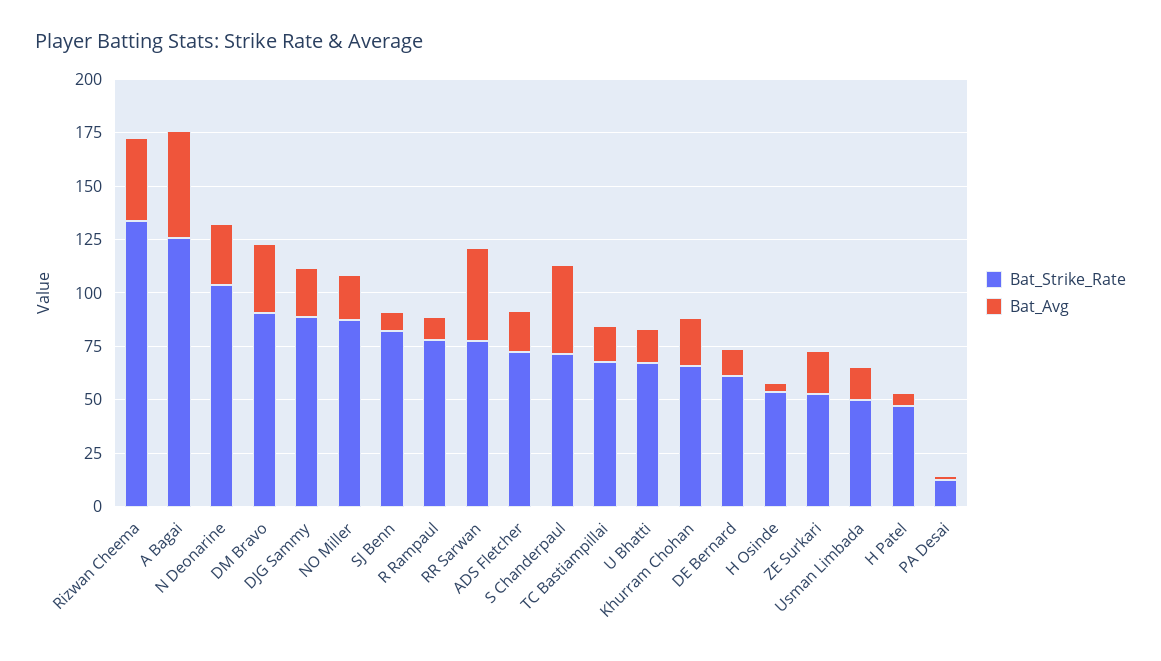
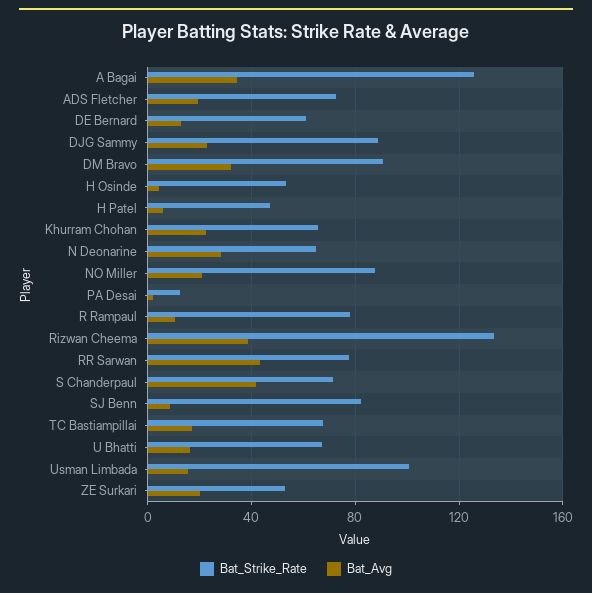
Bat_Avg, A Bagai: 50 -> 35
Bat_Strike_Rate, N Deonarine: 105 -> 65
Bat_Strike_Rate, Usman Limbada: 50 -> 100

